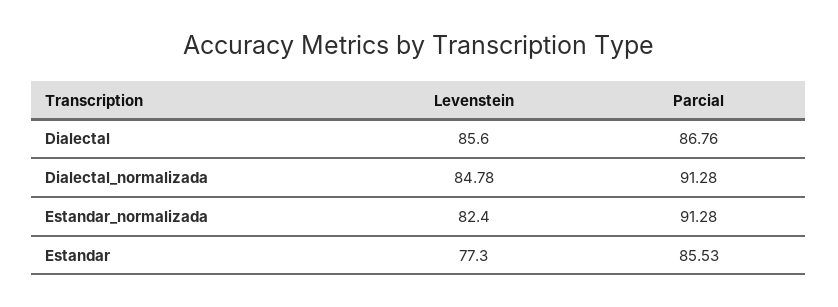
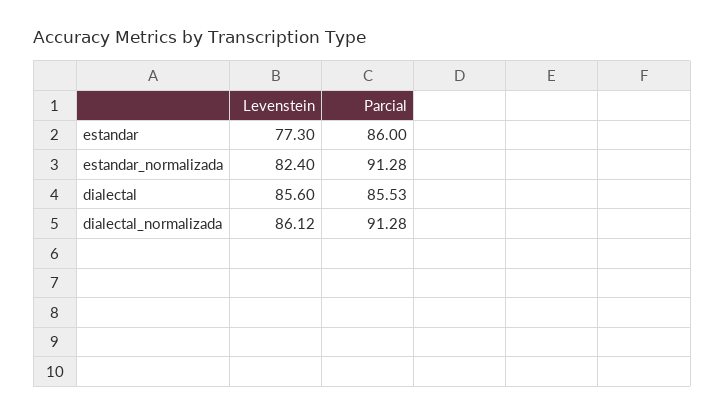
Parcial, Dialectal: 86.76 -> 85.53
Levenstein, Dialectal_normalizada: 84.78 -> 86.12
Parcial, Estandar: 85.53 -> 86

